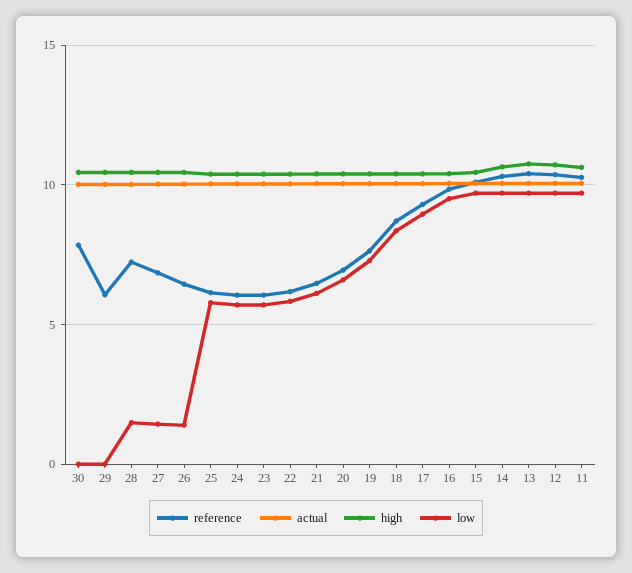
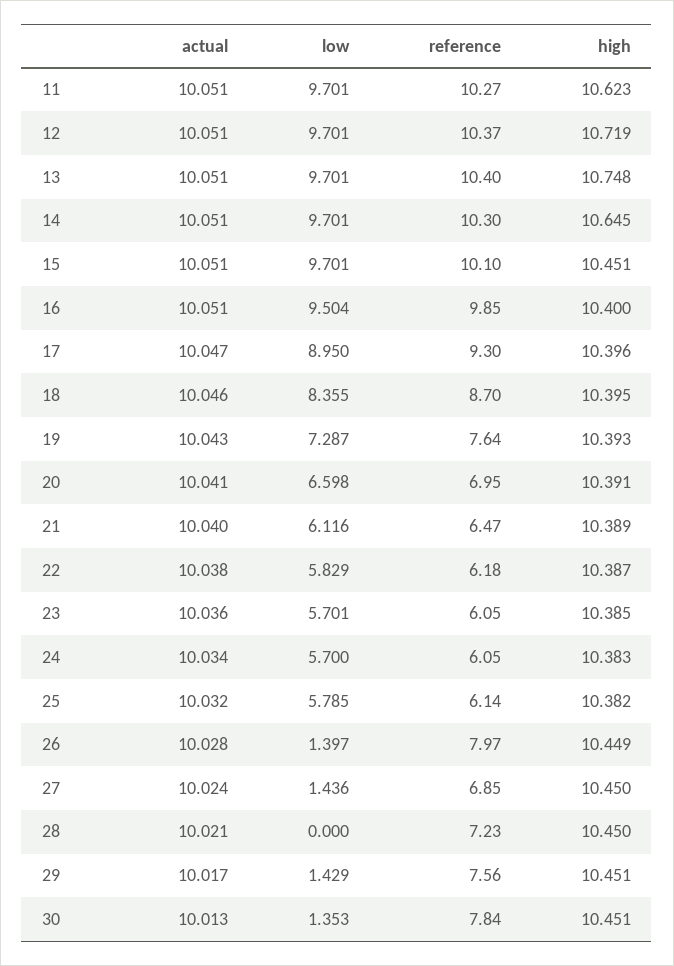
low, 30: 0 -> 1.353
reference, 29: 6 -> 7.56
low, 29: 0 -> 1.429
low, 28: 1.5 -> 0
reference, 26: 6.5 -> 7.97

